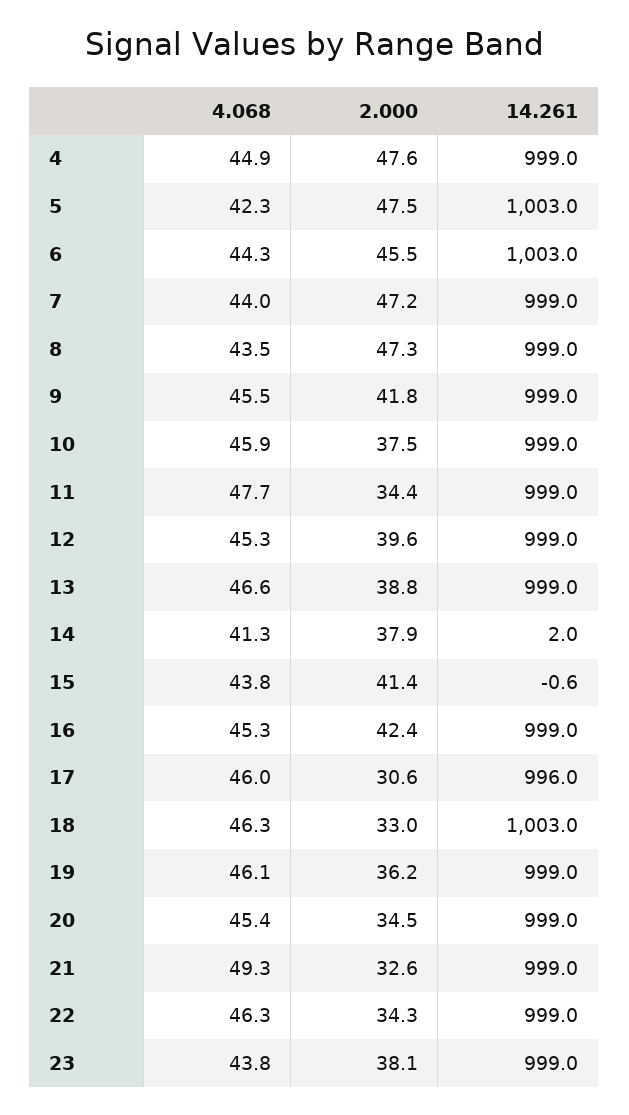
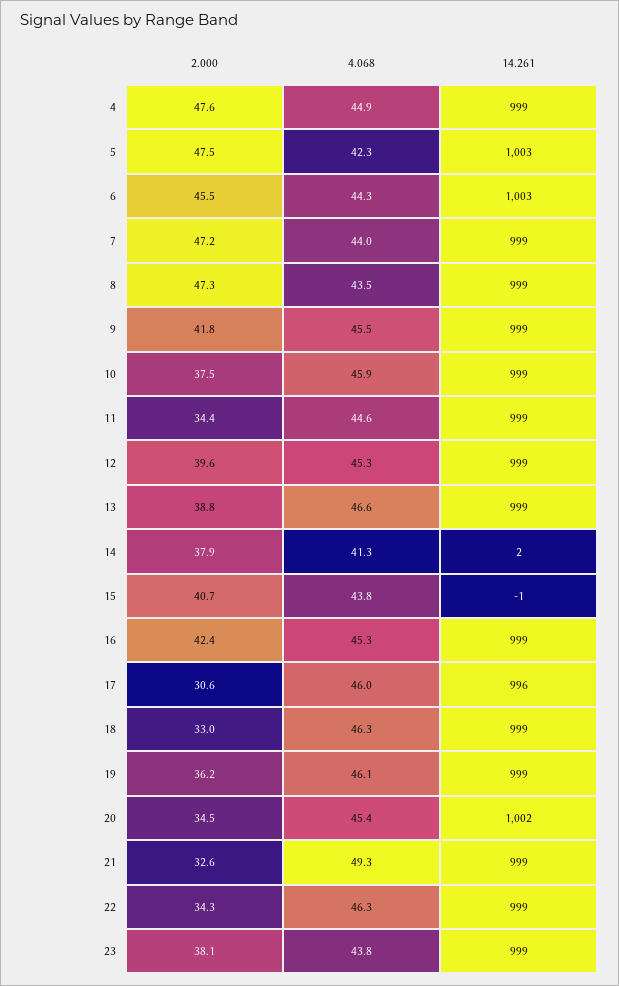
4.068, 11: 47.7 -> 44.6
2.000, 15: 41.4 -> 40.7
14.261, 18: 1003 -> 999
14.261, 20: 999 -> 1002

